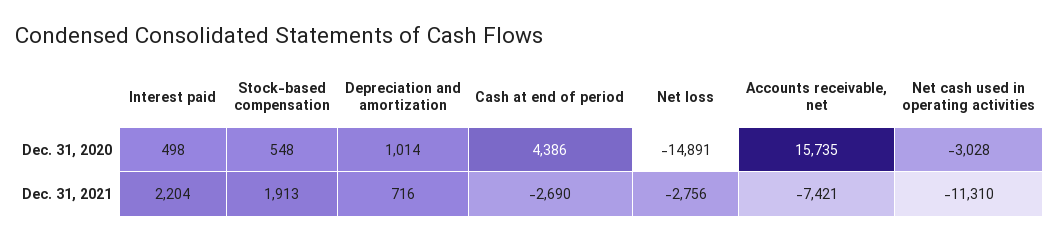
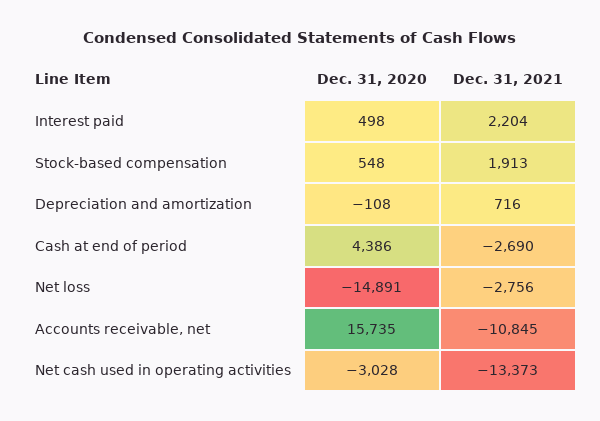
Depreciation and amortization, Dec. 31, 2020: 1014 -> -108
Accounts receivable, net, Dec. 31, 2021: -7421 -> -10845
Net cash used in operating activities, Dec. 31, 2021: -11310 -> -13373

